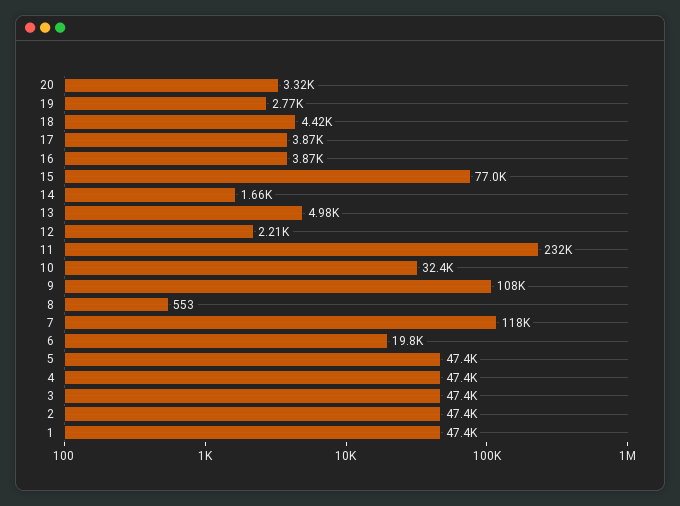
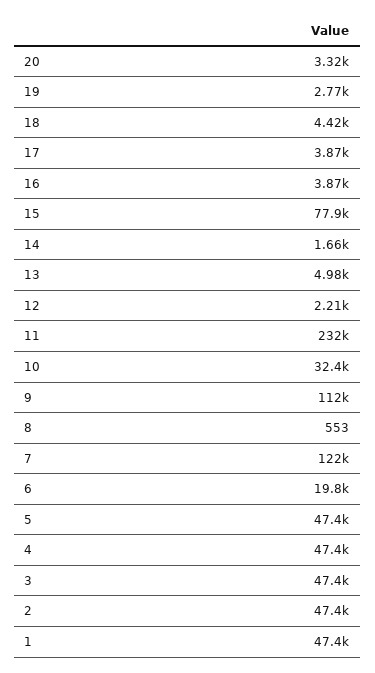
15: 77000 -> 77900
9: 108000 -> 112000
7: 118000 -> 122000

